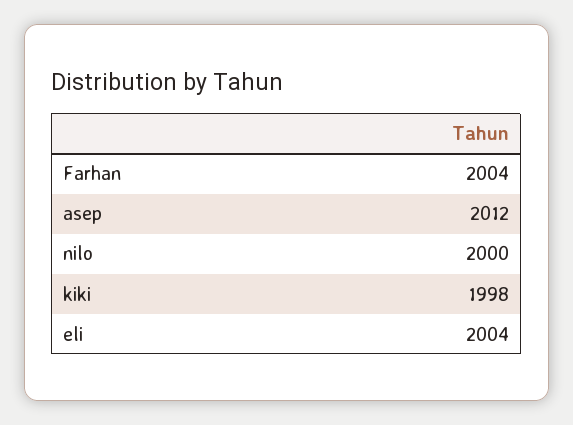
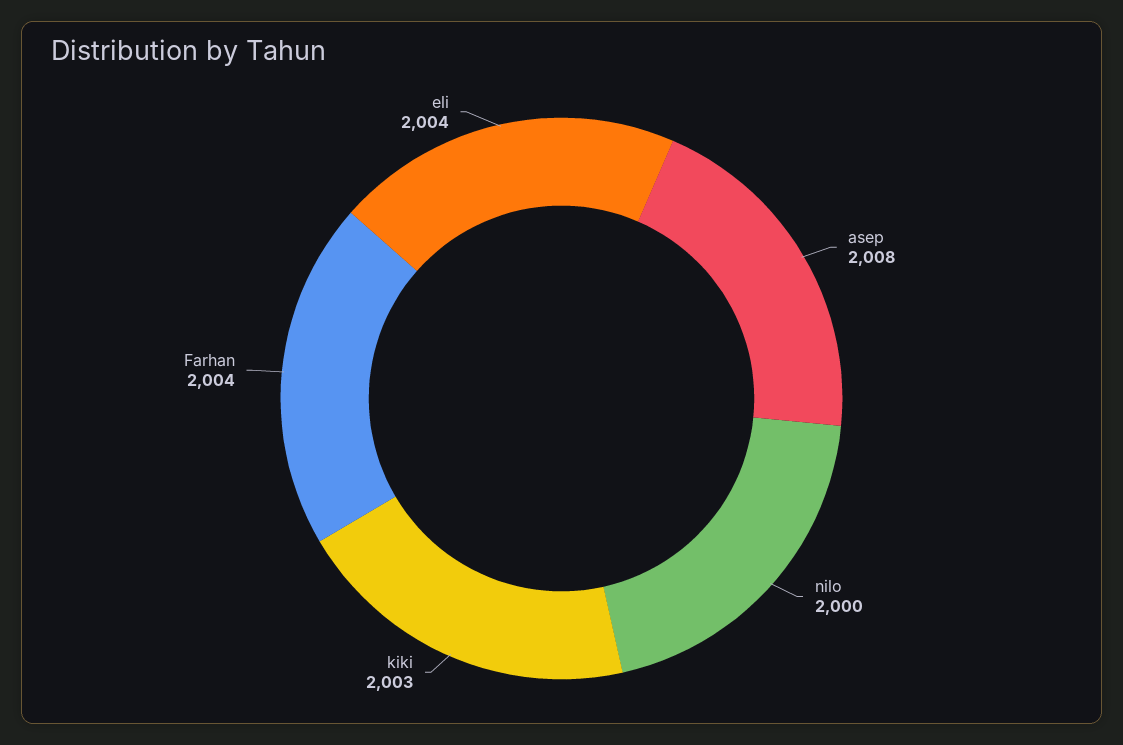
asep: 2012 -> 2008
kiki: 1998 -> 2003

